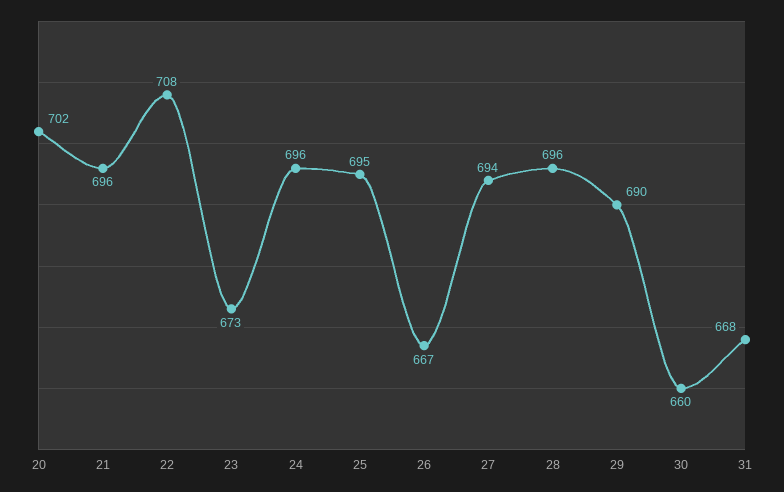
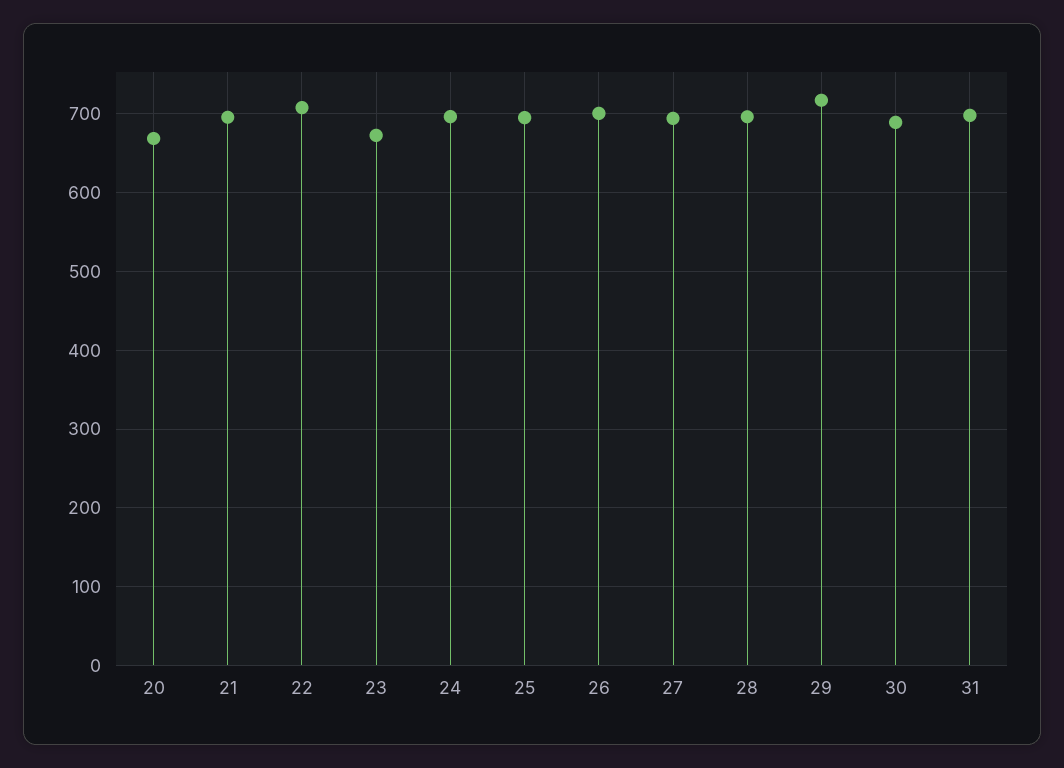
20: 702 -> 670
26: 667 -> 700
29: 690 -> 720
30: 660 -> 690
31: 668 -> 700

